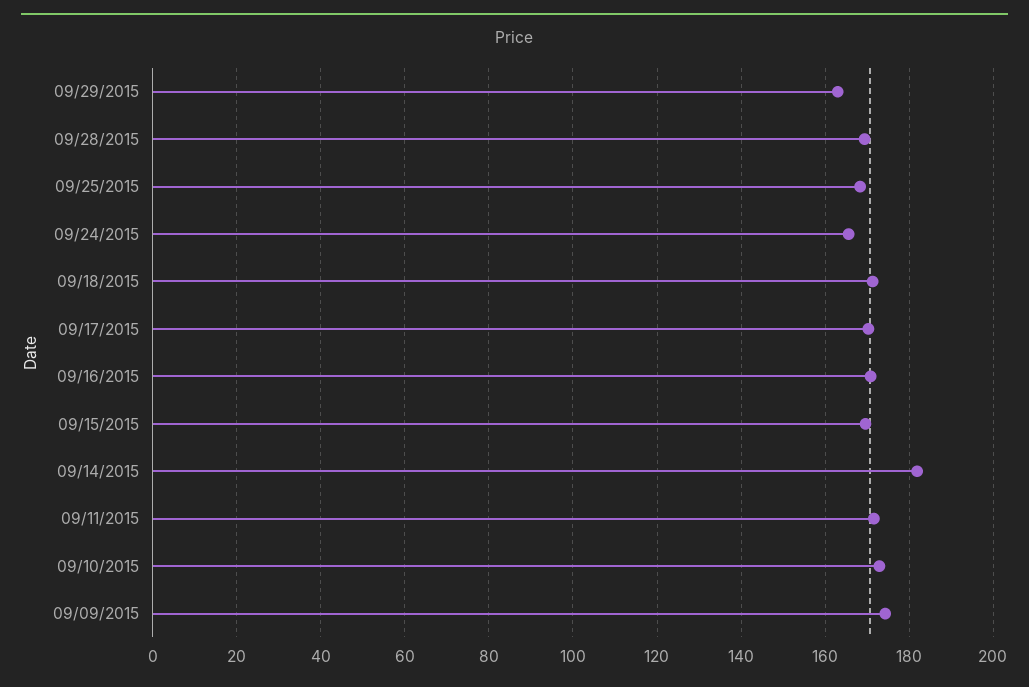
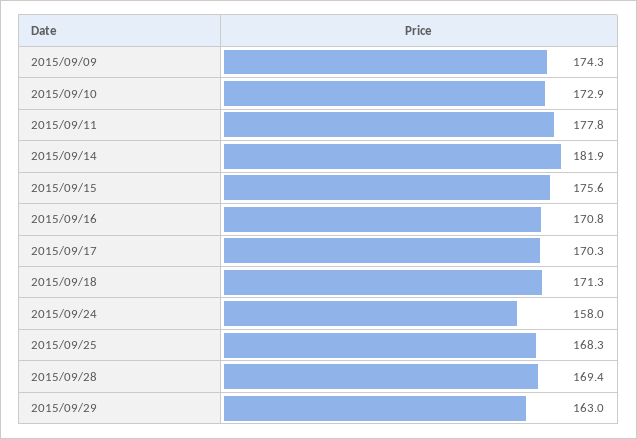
09/24/2015: 166 -> 158
09/15/2015: 170 -> 175.6
09/11/2015: 172 -> 177.8

